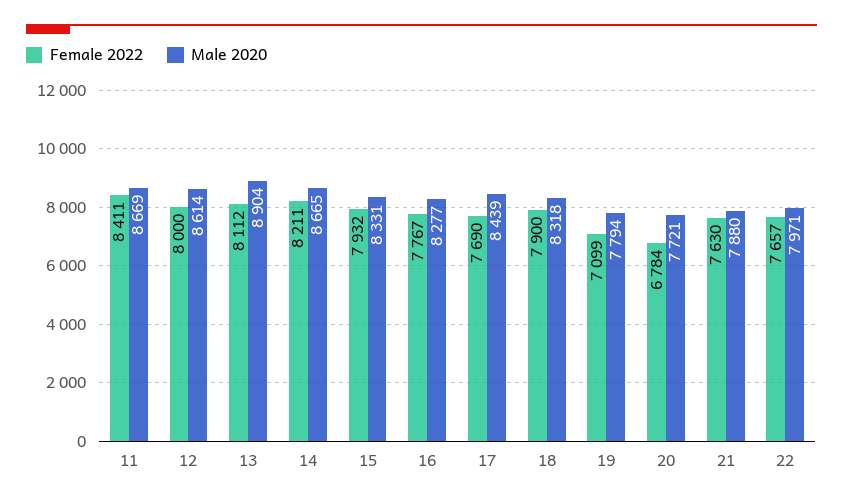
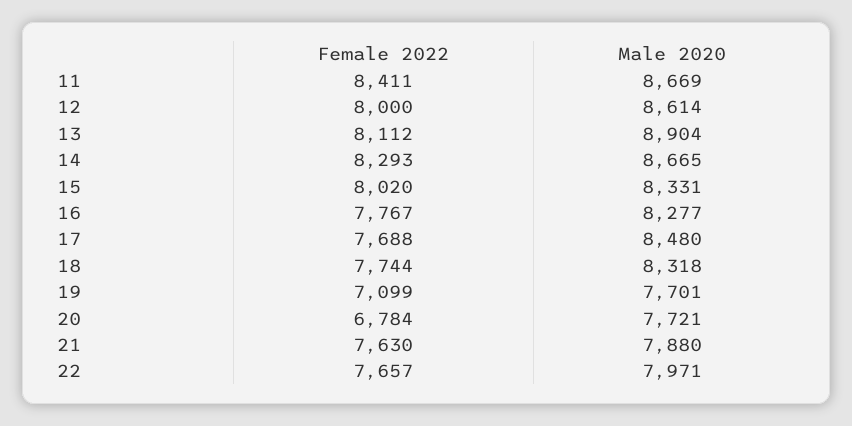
Female 2022, 14: 8211 -> 8293
Female 2022, 15: 7932 -> 8020
Female 2022, 17: 7690 -> 7688
Male 2020, 17: 8439 -> 8480
Female 2022, 18: 7900 -> 7744
Male 2020, 19: 7794 -> 7701

